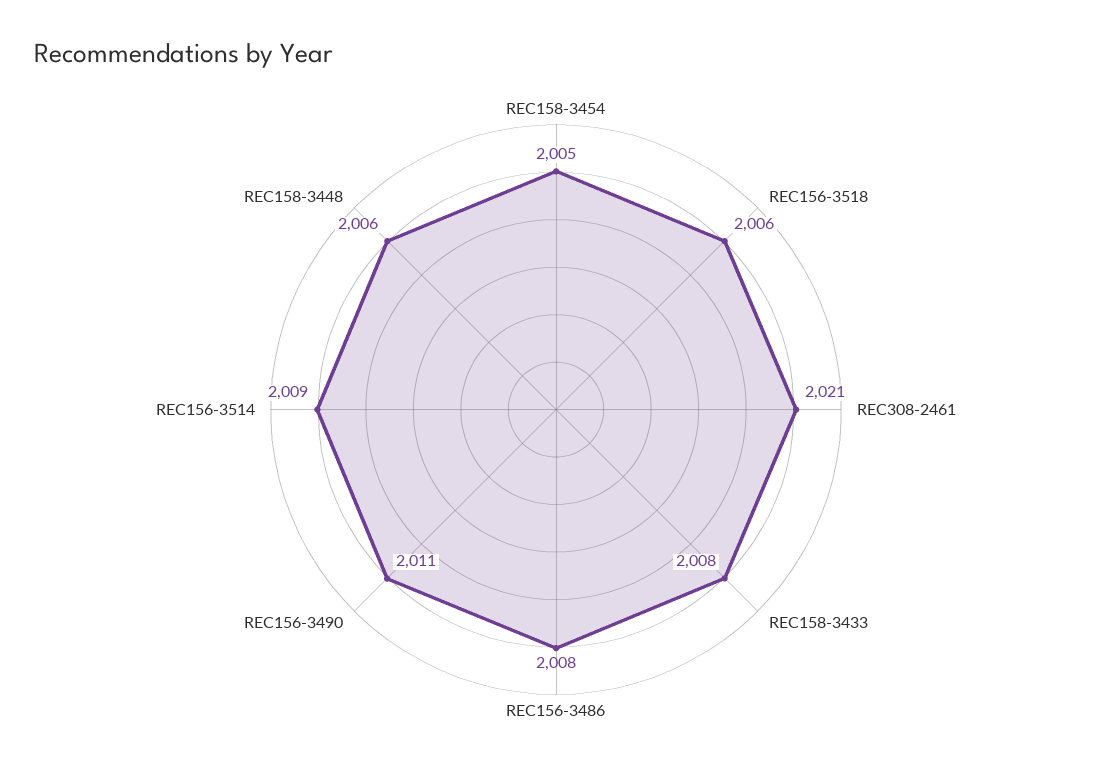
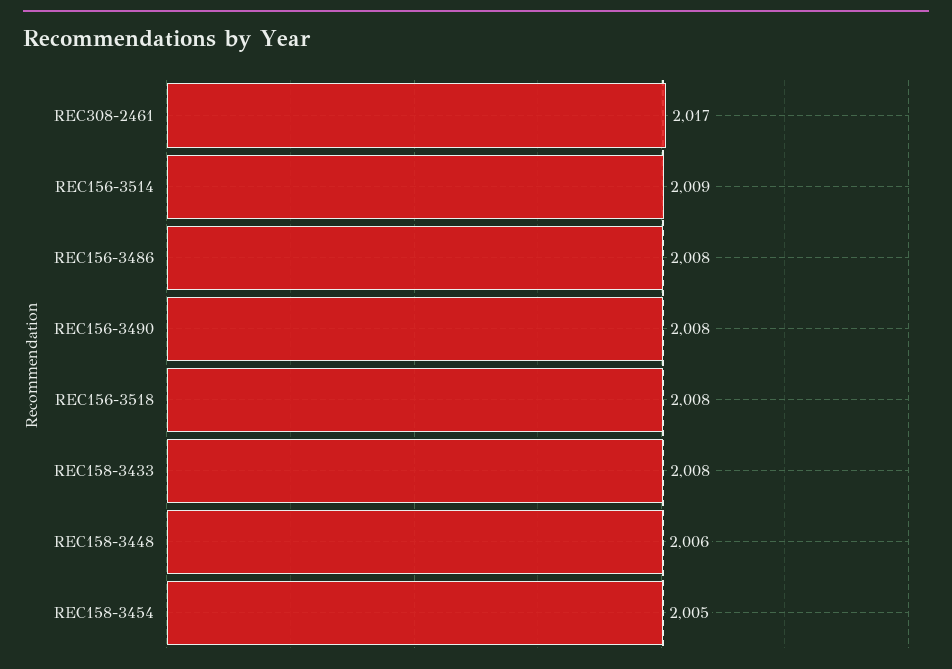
REC156-3518: 2006 -> 2008
REC308-2461: 2021 -> 2017
REC156-3490: 2011 -> 2008

